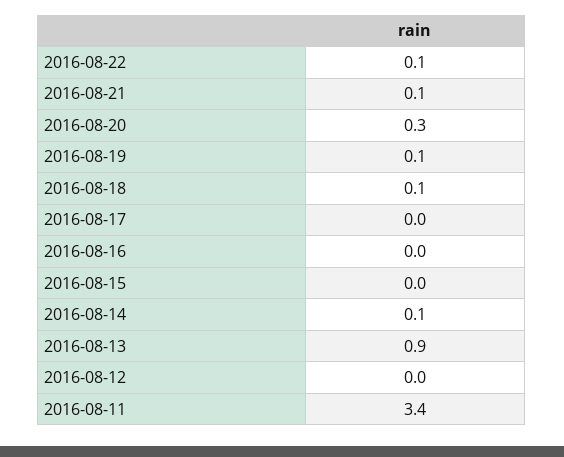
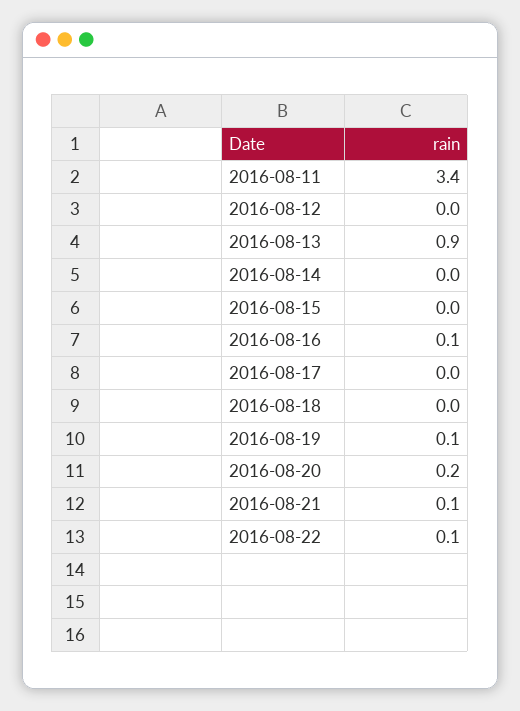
2016-08-20: 0.3 -> 0.2
2016-08-18: 0.1 -> 0
2016-08-16: 0 -> 0.1
2016-08-14: 0.1 -> 0

